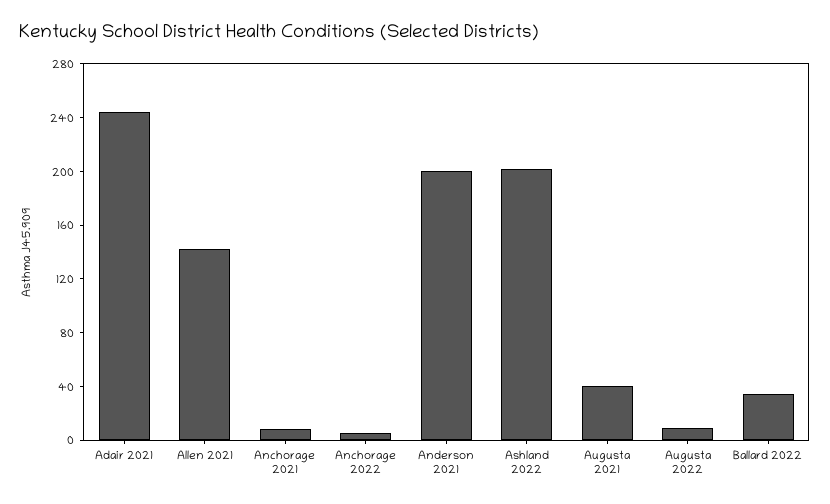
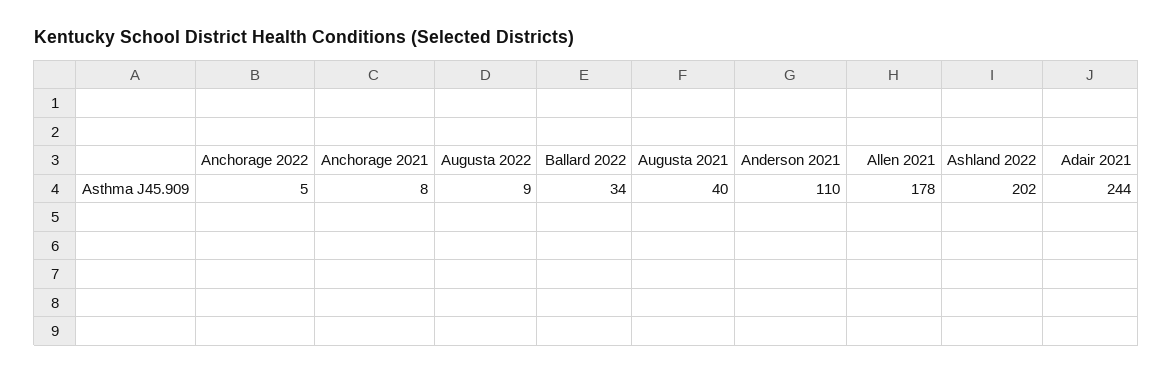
Allen 2021: 140 -> 178
Anderson 2021: 200 -> 110

